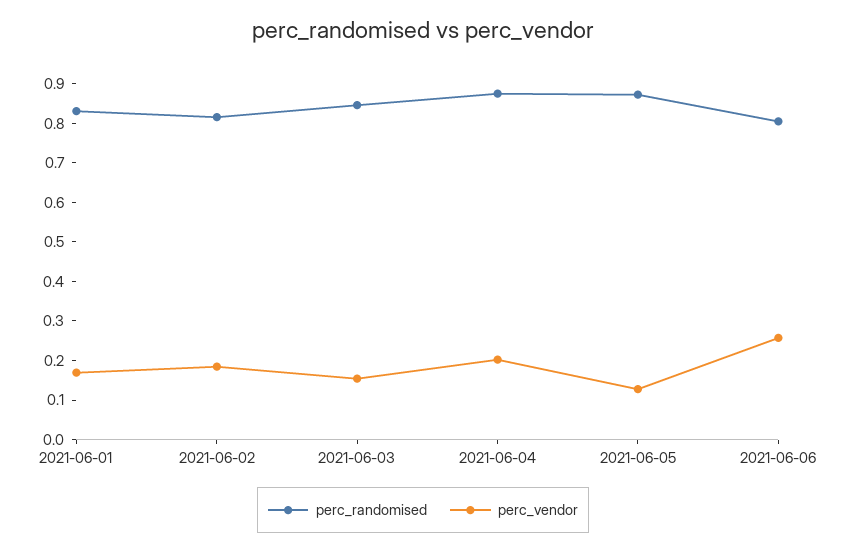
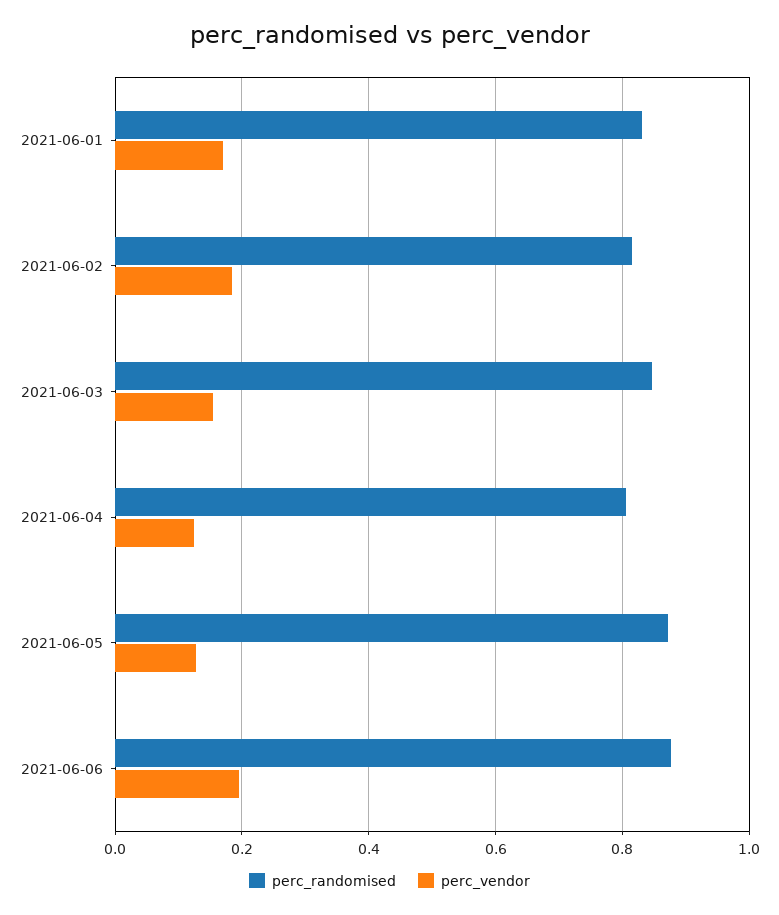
perc_randomised, 2021-06-04: 0.875 -> 0.8
perc_vendor, 2021-06-04: 0.2 -> 0.12
perc_randomised, 2021-06-06: 0.8 -> 0.88
perc_vendor, 2021-06-06: 0.25 -> 0.2

